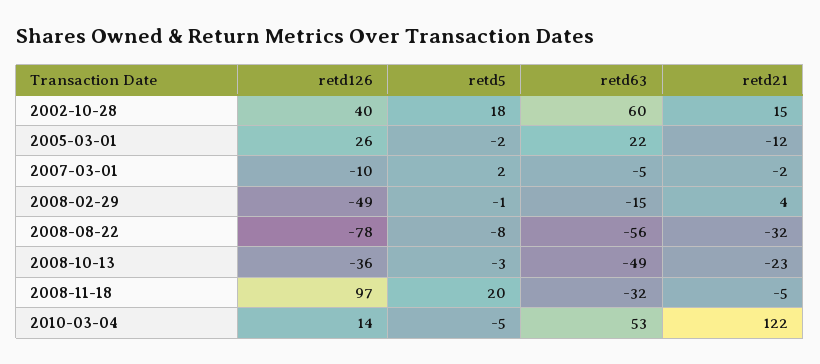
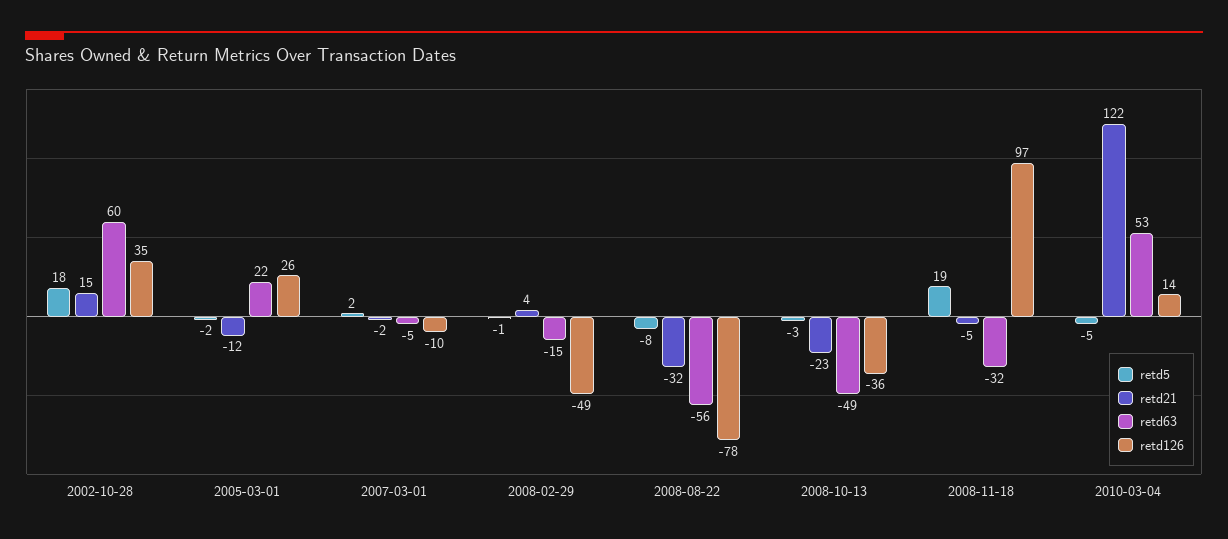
retd126, 2002-10-28: 40 -> 35
retd5, 2008-11-18: 20 -> 19

